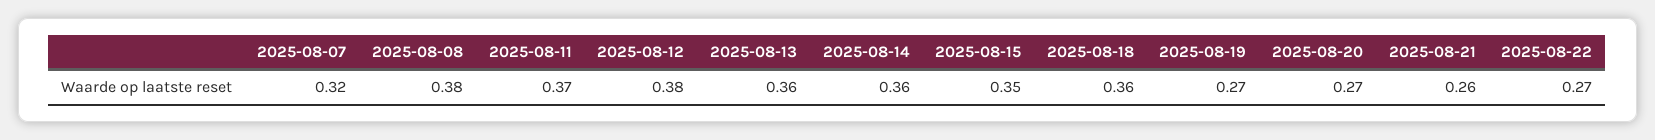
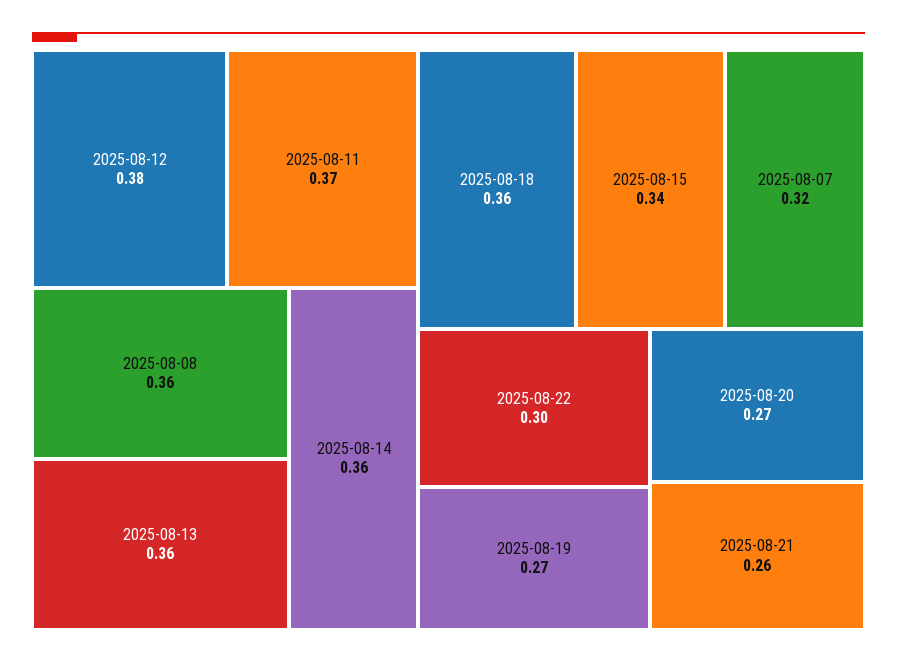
2025-08-08: 0.38 -> 0.36
2025-08-15: 0.35 -> 0.34
2025-08-22: 0.27 -> 0.3

